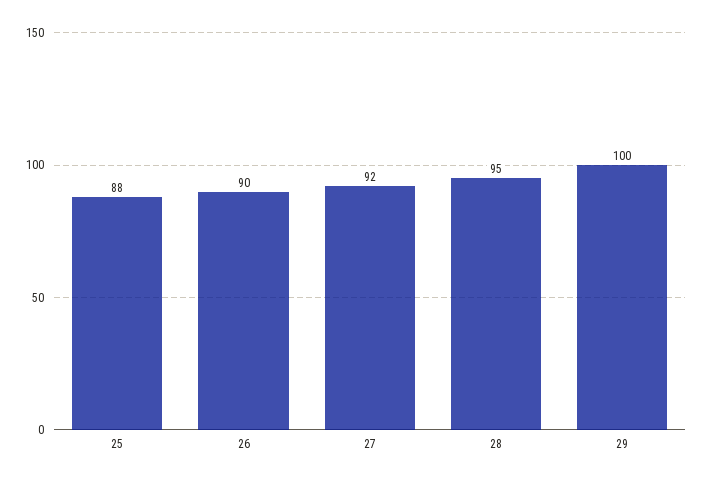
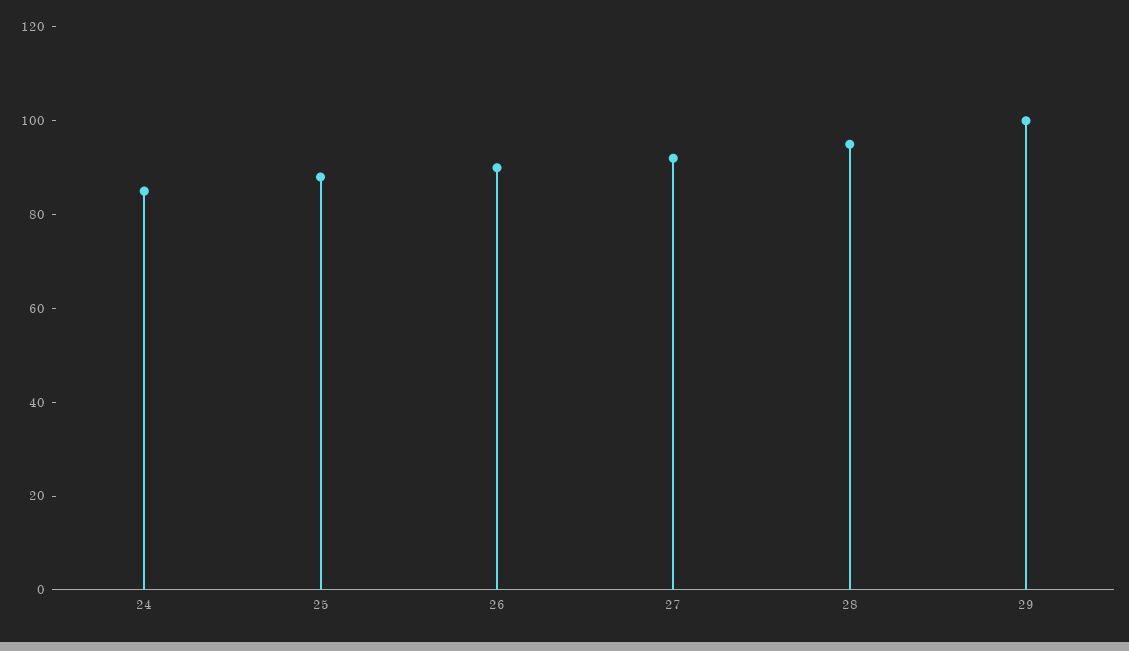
24: none -> 85

